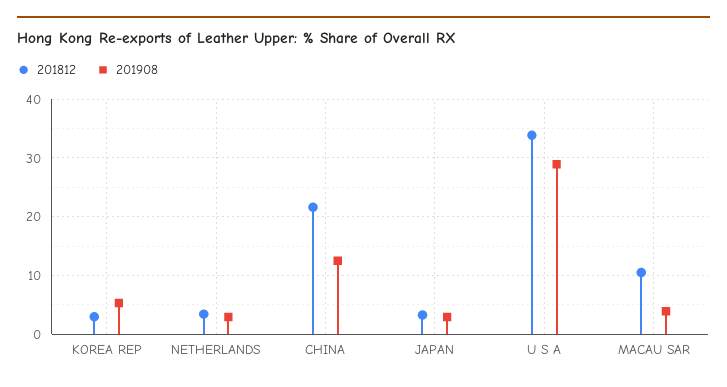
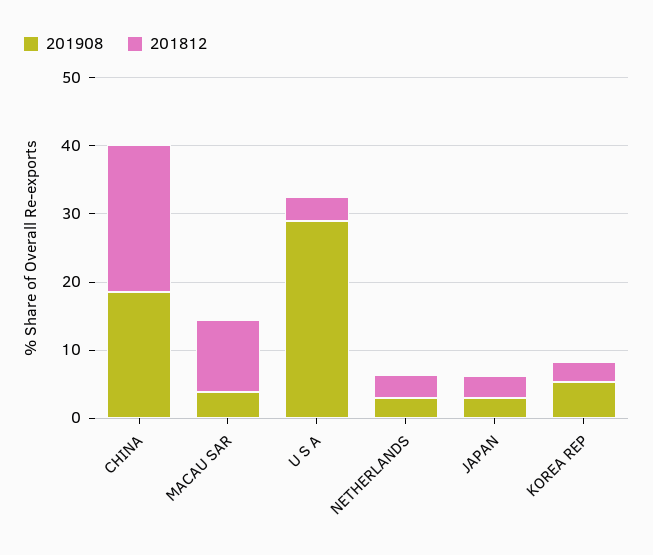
201908, CHINA: 12 -> 18
201812, U S A: 34 -> 4

